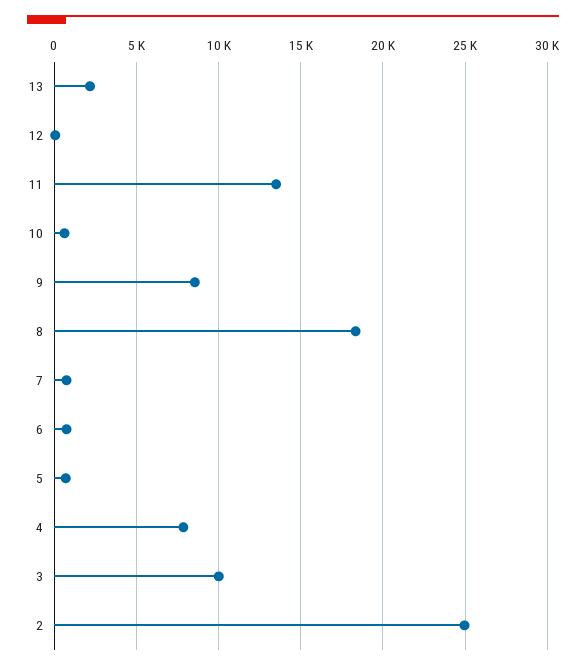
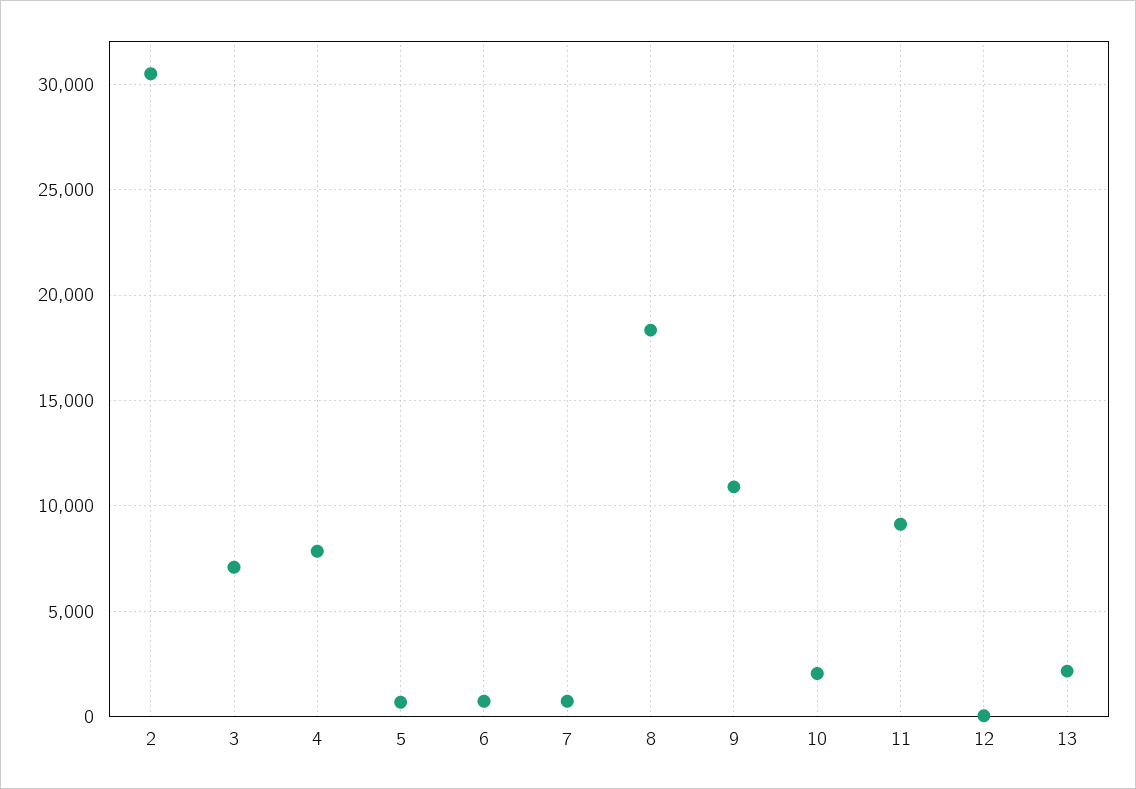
11: 13500 -> 9000
10: 500 -> 2000
9: 8500 -> 11000
3: 10000 -> 7000
2: 25000 -> 30500

